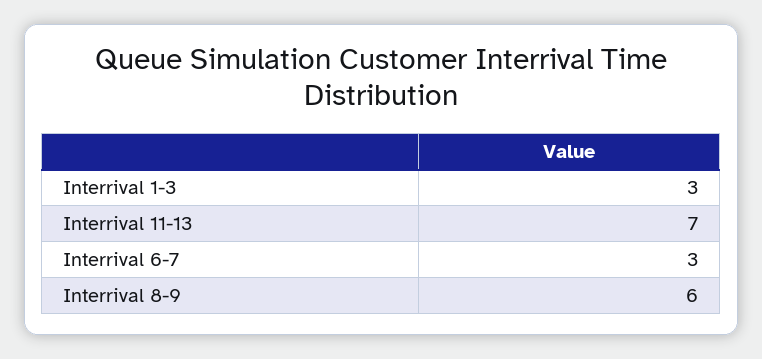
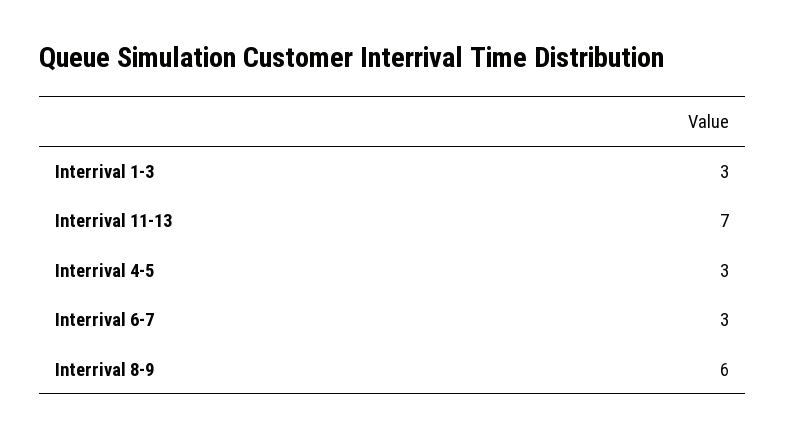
Interrival 4-5: none -> 3

